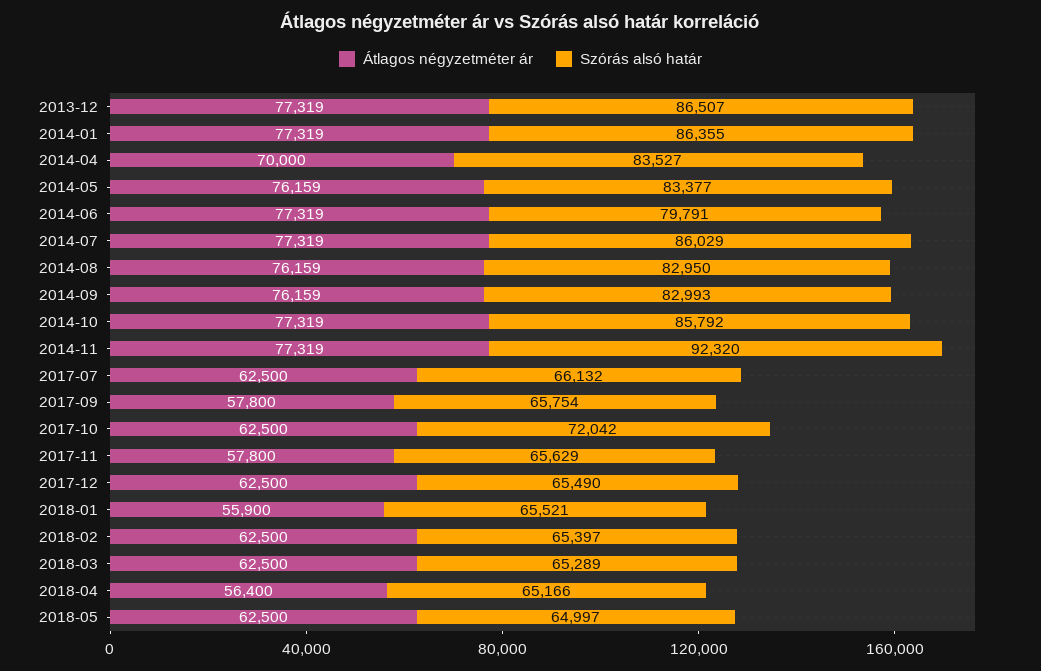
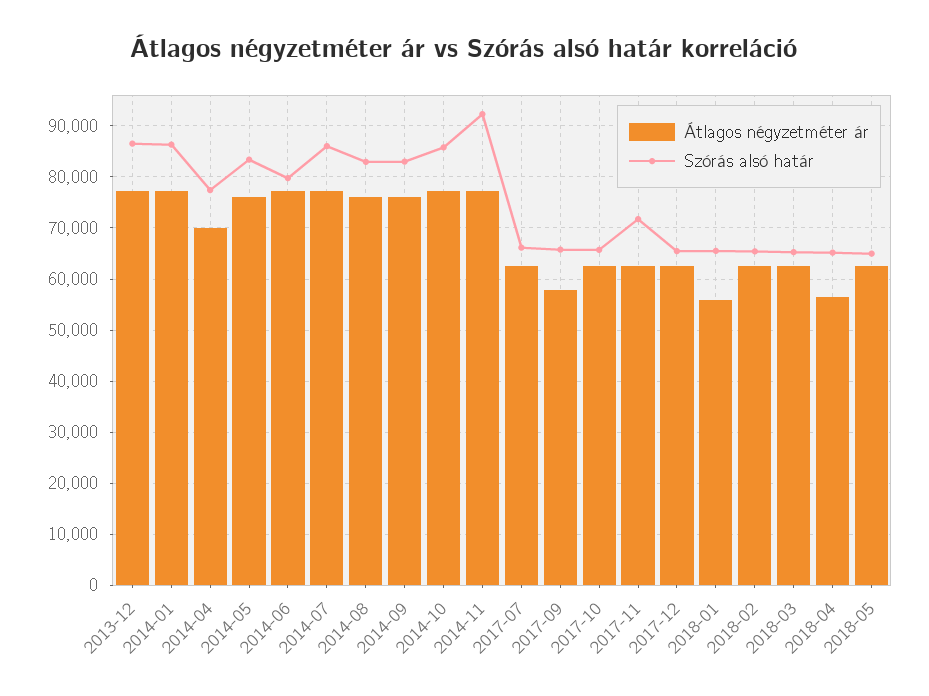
Szórás alsó határ, 2014-04: 83527 -> 78000
Szórás alsó határ, 2017-10: 72042 -> 66000
Átlagos négyzetméter ár, 2017-11: 57800 -> 62000
Szórás alsó határ, 2017-11: 65629 -> 72000

